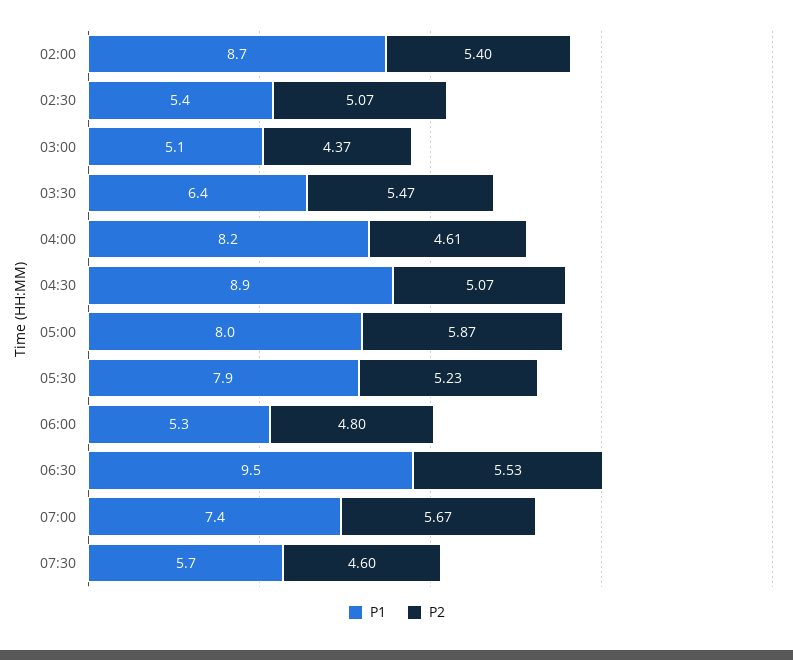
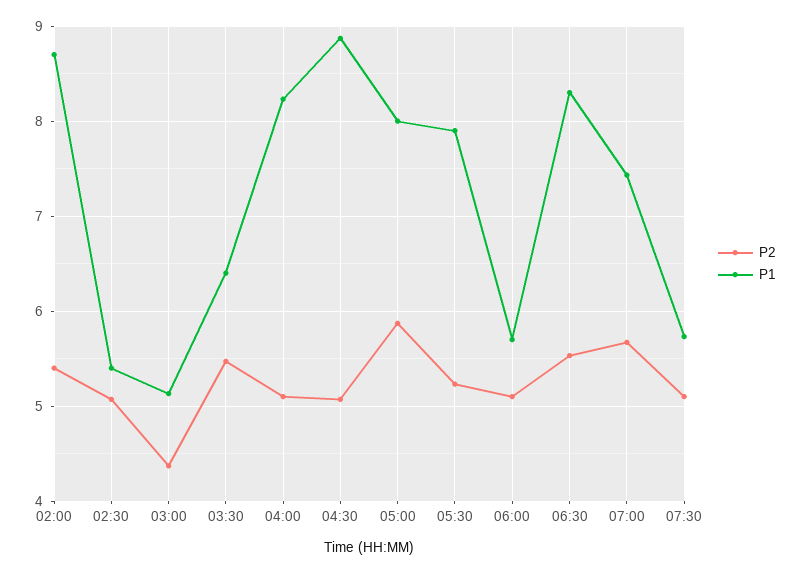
P2, 04:00: 4.61 -> 5.1
P1, 06:00: 5.3 -> 5.7
P2, 06:00: 4.8 -> 5.1
P1, 06:30: 9.5 -> 8.3
P2, 07:30: 4.6 -> 5.1

